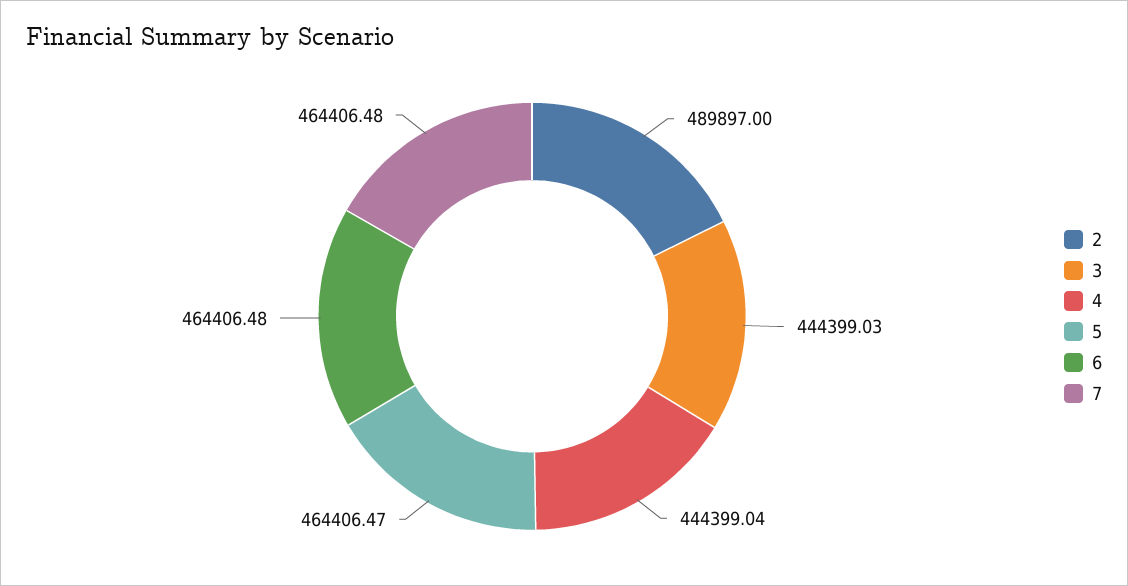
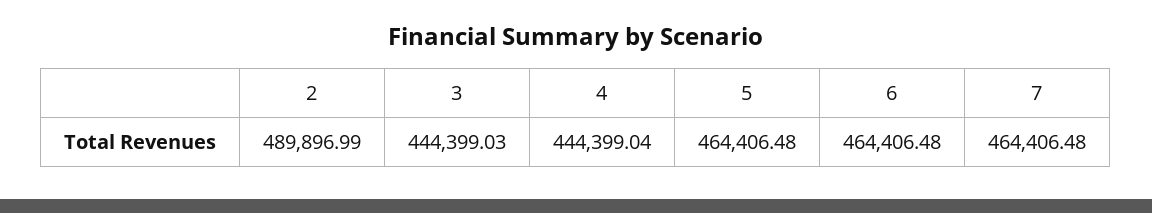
2: 489897 -> 489896.99
5: 464406.47 -> 464406.48

